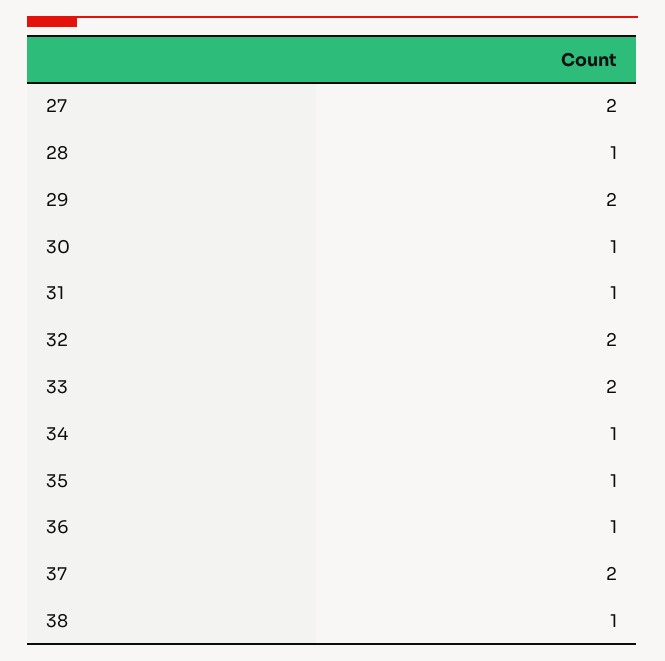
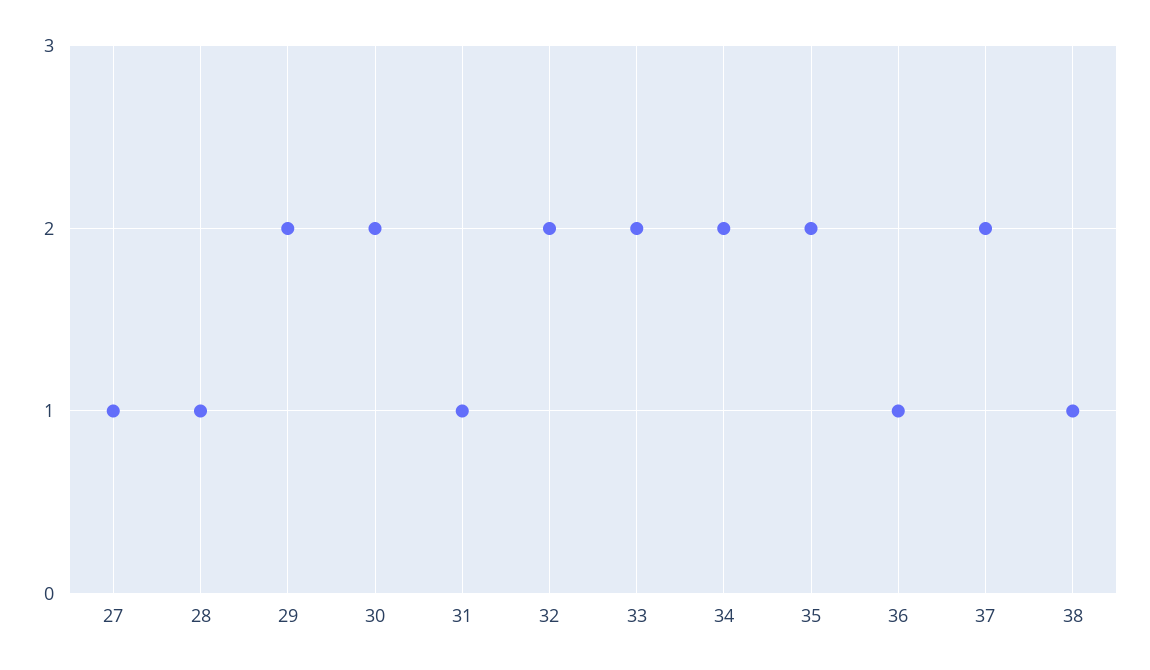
27: 2 -> 1
30: 1 -> 2
34: 1 -> 2
35: 1 -> 2

